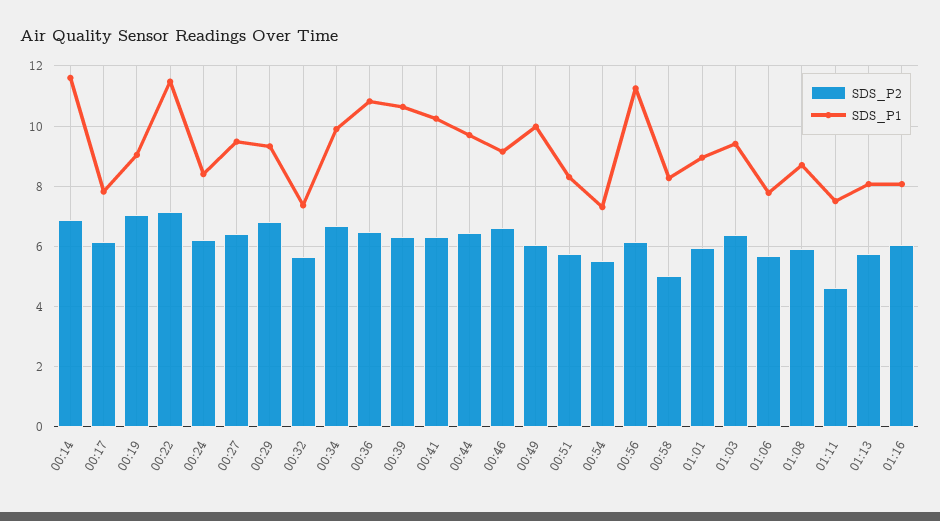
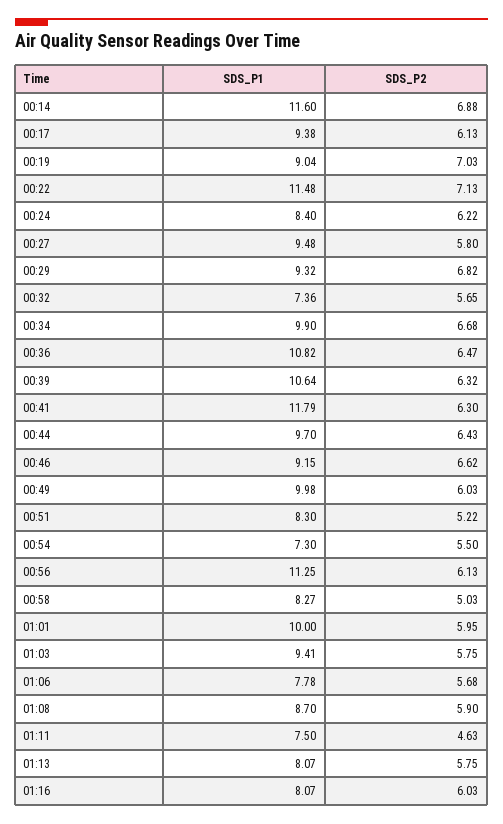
SDS_P1, 00:17: 7.8 -> 9.38
SDS_P2, 00:27: 6.4 -> 5.8
SDS_P1, 00:41: 10.2 -> 11.79
SDS_P2, 00:51: 5.8 -> 5.22
SDS_P1, 01:01: 9 -> 10
SDS_P2, 01:03: 6.4 -> 5.75

